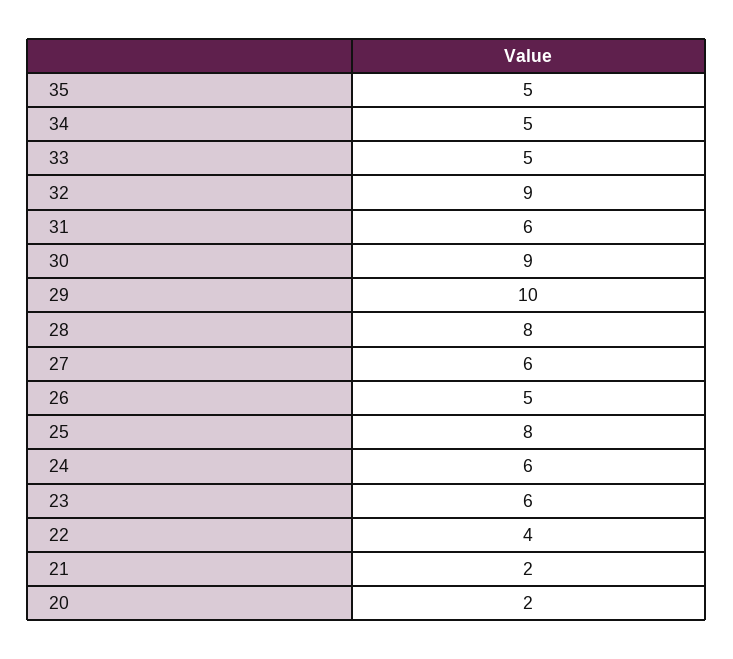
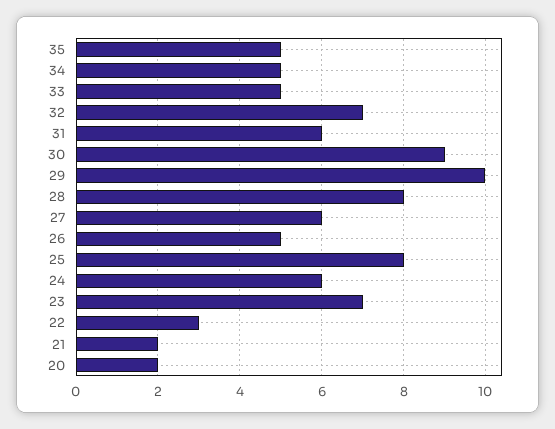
32: 9 -> 7
23: 6 -> 7
22: 4 -> 3

